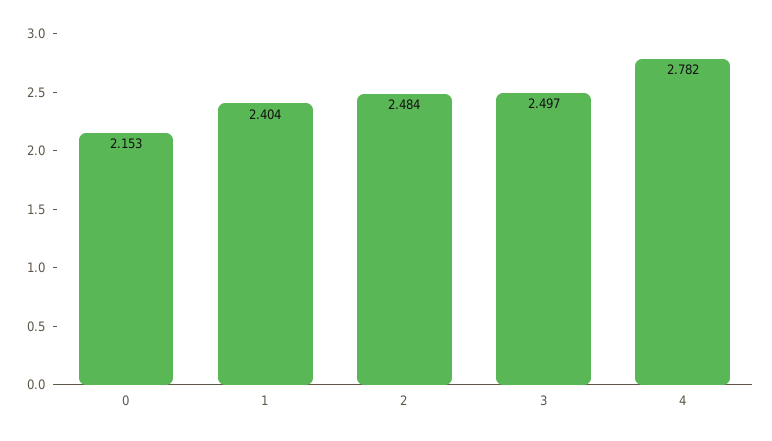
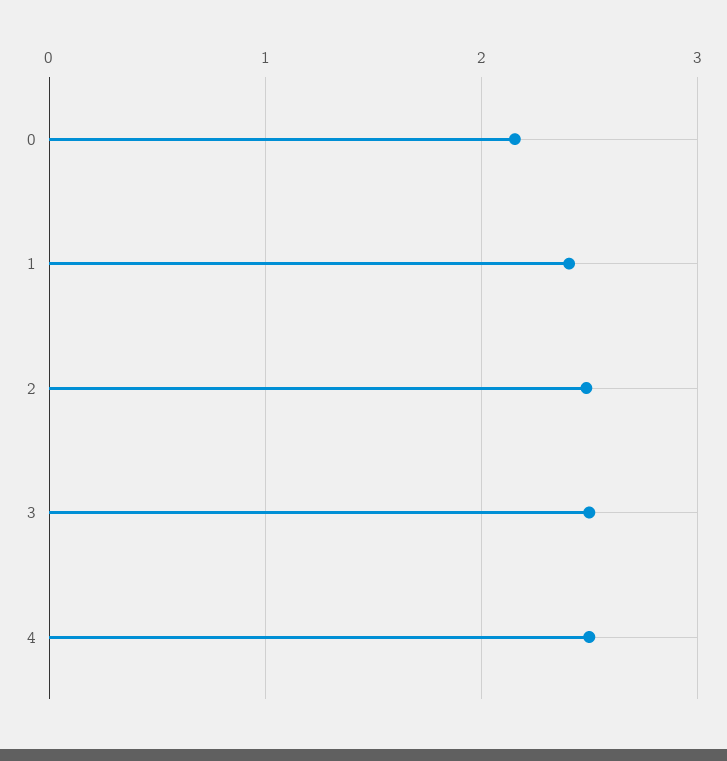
4: 2.782 -> 2.5

